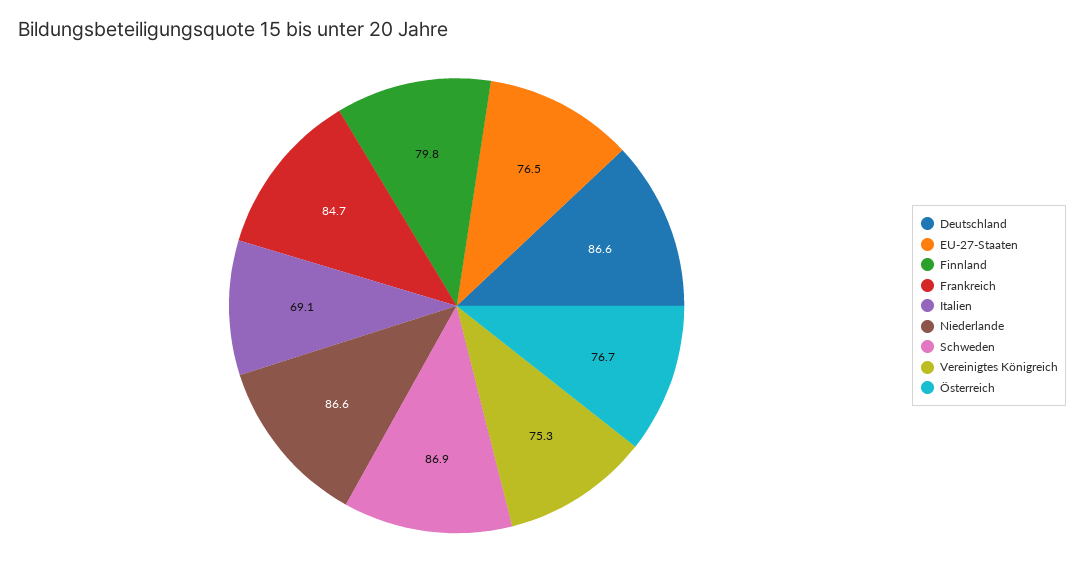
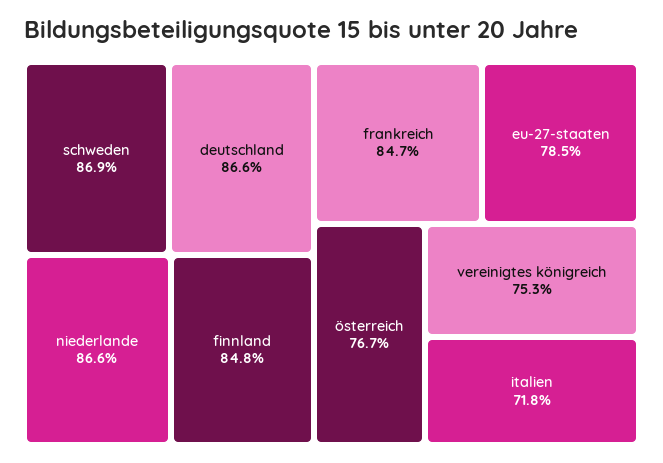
EU-27-Staaten: 76.5 -> 78.5
Finnland: 79.8 -> 84.8
Italien: 69.1 -> 71.8

